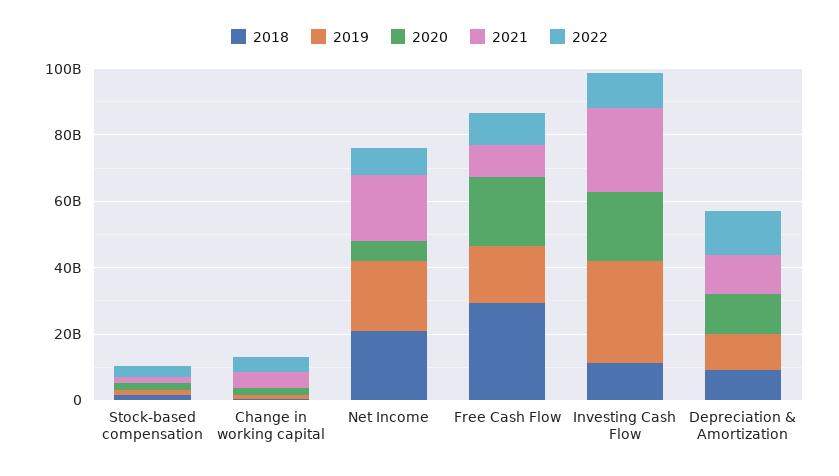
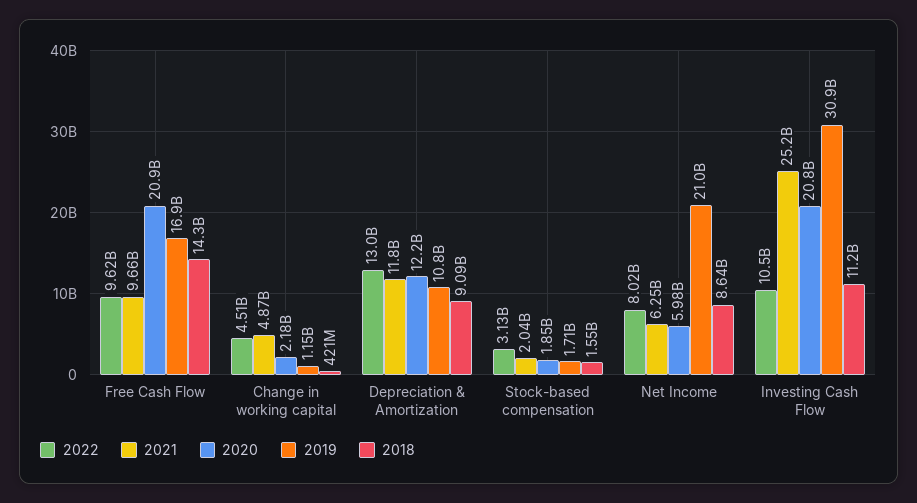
2018, Net Income: 20000000000 -> 8640000000
2021, Net Income: 20000000000 -> 6250000000
2018, Free Cash Flow: 30000000000 -> 14300000000

